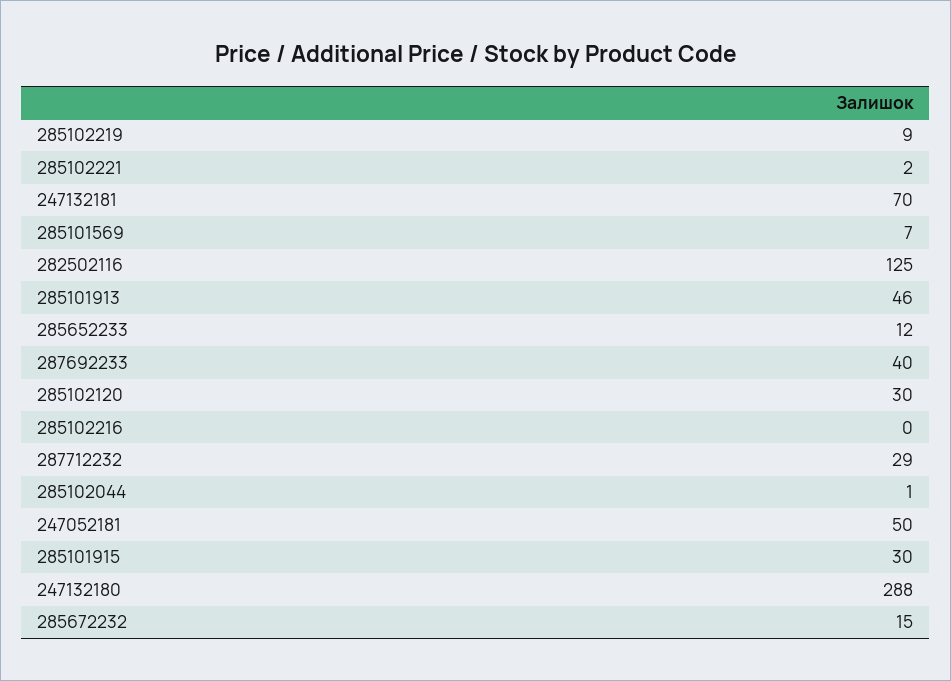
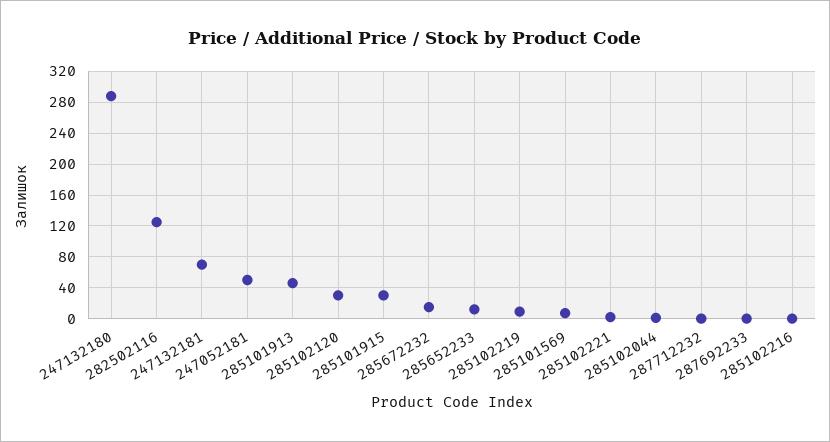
287692233: 40 -> 0
287712232: 29 -> 0

